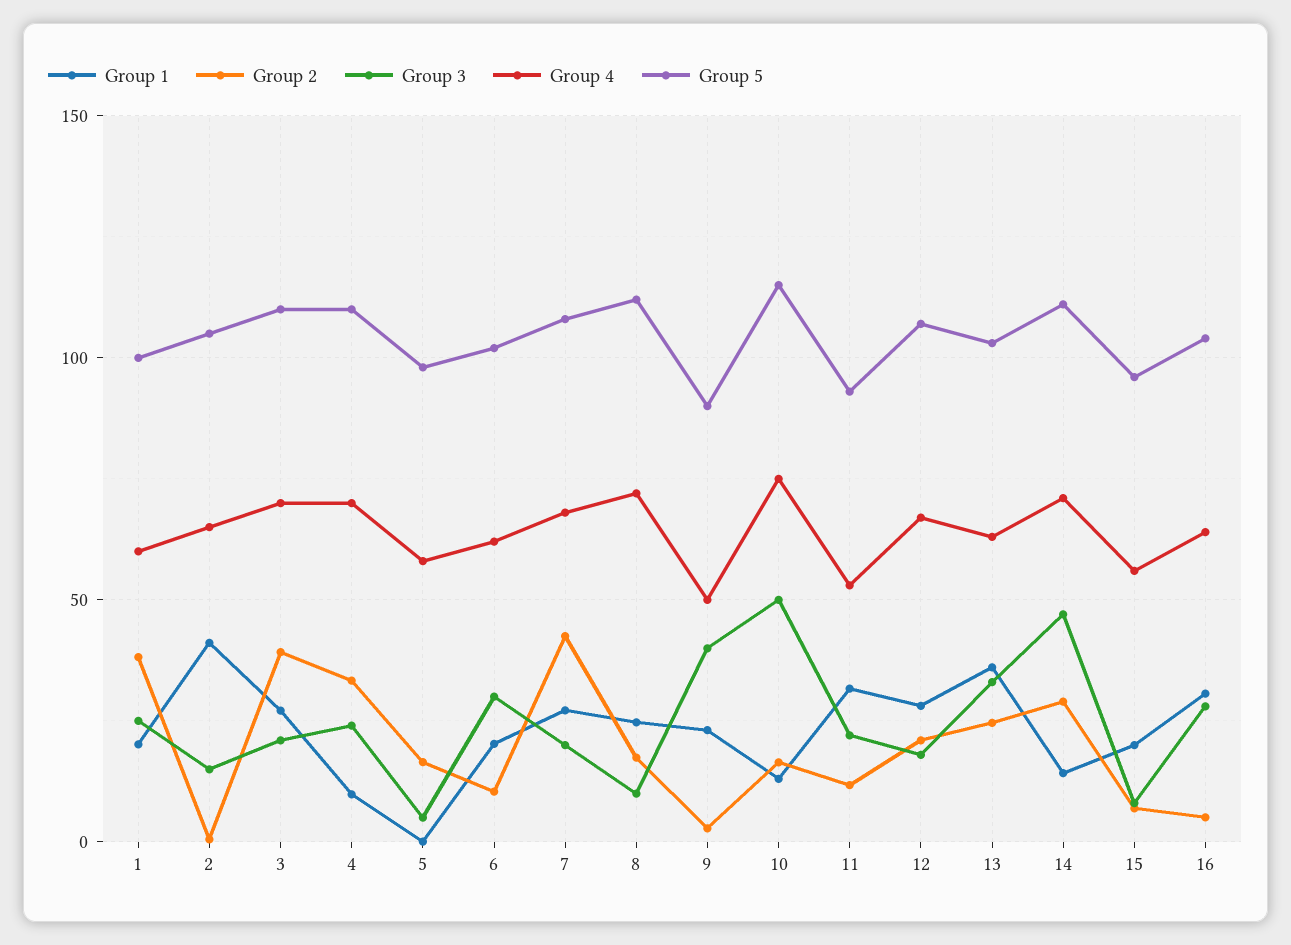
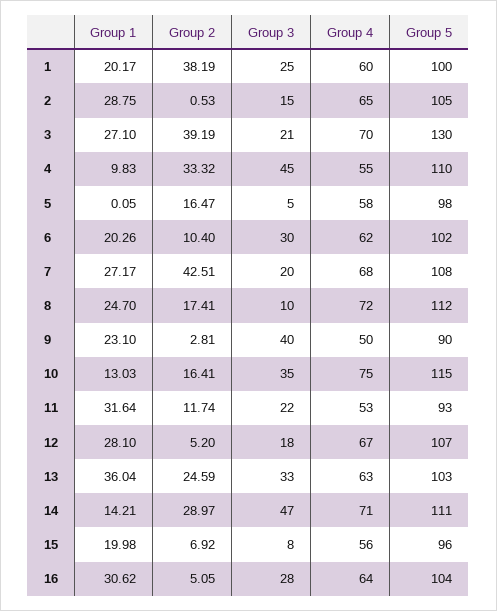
Group 1, 2: 40 -> 28.75
Group 5, 3: 110 -> 130
Group 3, 4: 25 -> 45
Group 4, 4: 70 -> 55
Group 3, 10: 50 -> 35
Group 2, 12: 20 -> 5.2

